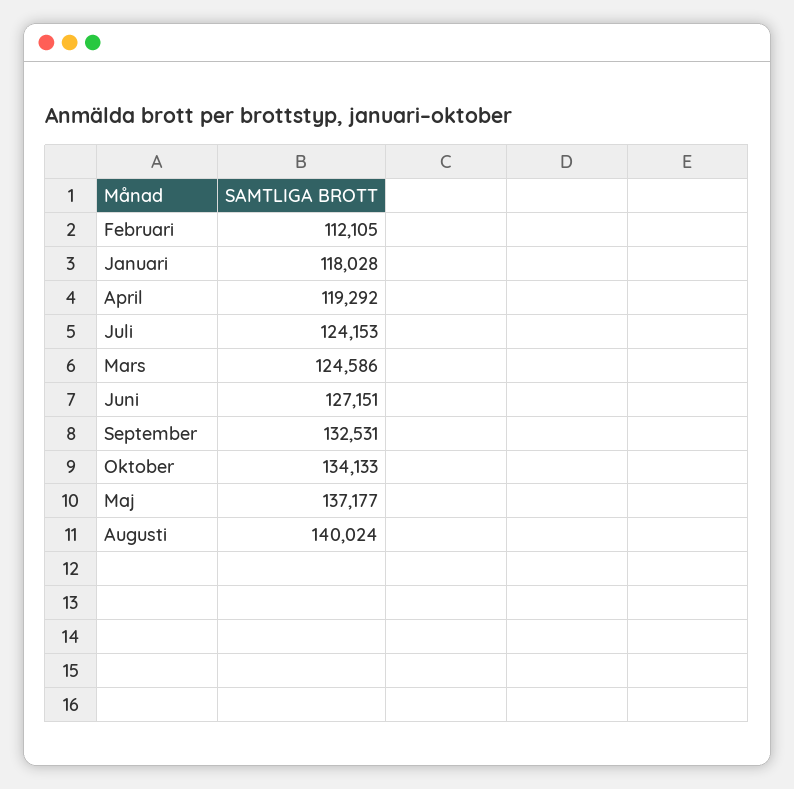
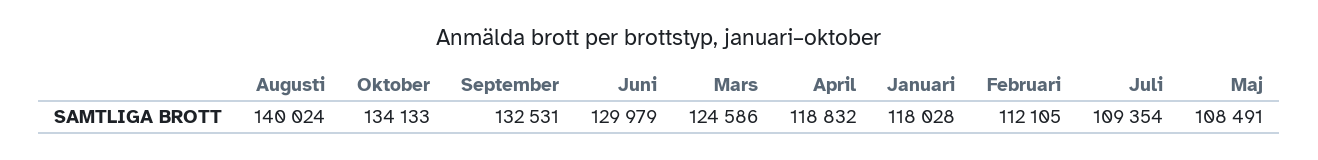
April: 119292 -> 118832
Juli: 124153 -> 109354
Juni: 127151 -> 129979
Maj: 137177 -> 108491

